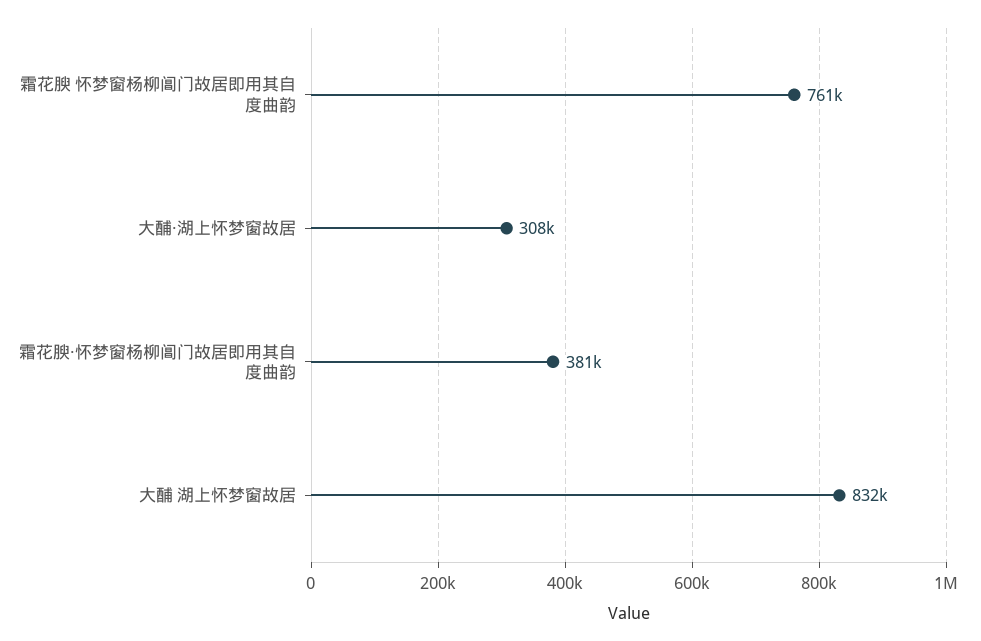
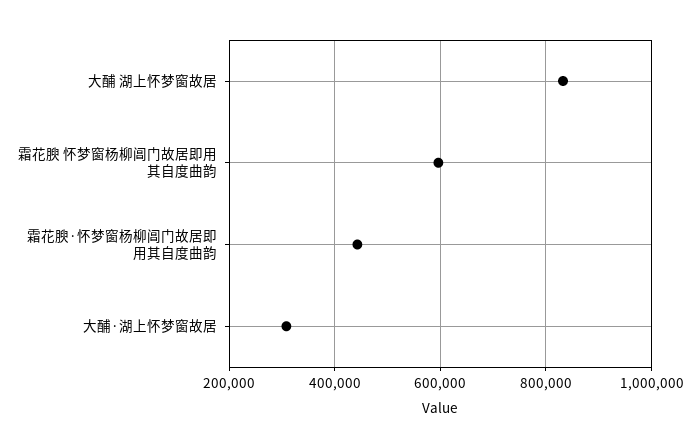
霜花腴 怀梦窗杨柳阊门故居即用其自度曲韵: 761000 -> 600000
霜花腴·怀梦窗杨柳阊门故居即用其自度曲韵: 381000 -> 440000

